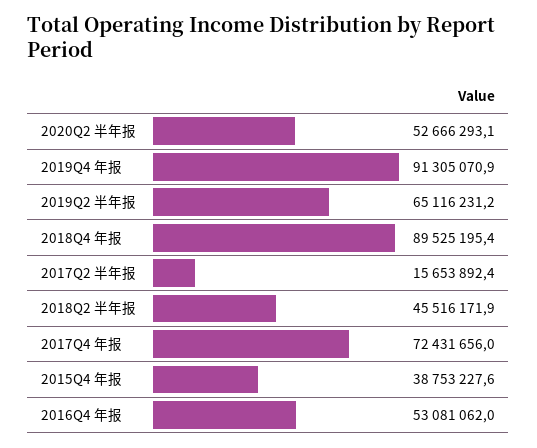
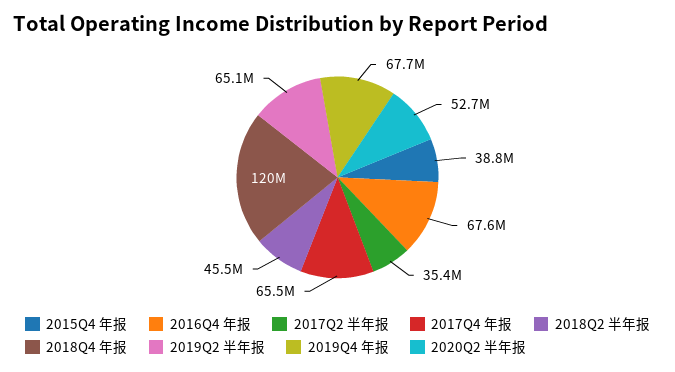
2019Q4 年报: 91305070.9 -> 67700000
2018Q4 年报: 89525195.4 -> 120000000
2017Q2 半年报: 15653892.4 -> 35400000
2017Q4 年报: 72431656 -> 65500000
2016Q4 年报: 53081062 -> 67600000

